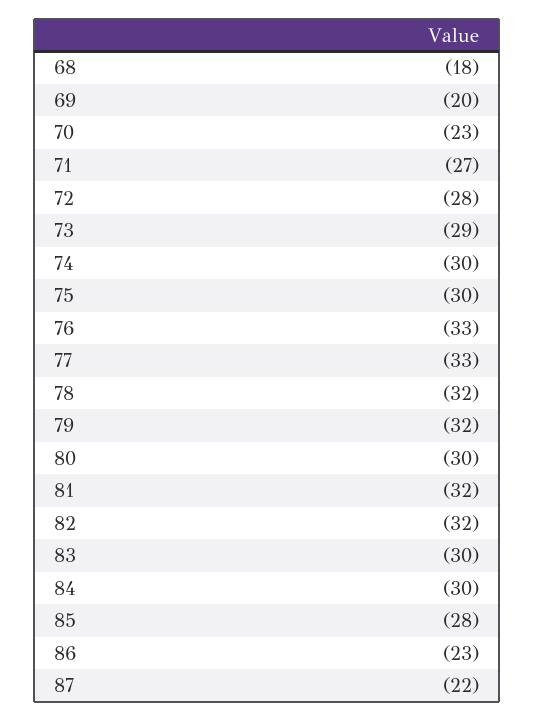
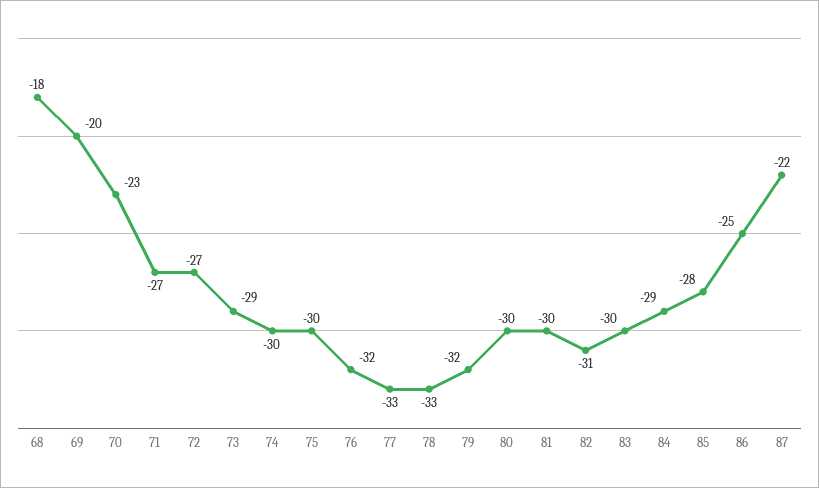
72: -28 -> -27
76: -33 -> -32
78: -32 -> -33
81: -32 -> -30
82: -32 -> -31
84: -30 -> -29
86: -23 -> -25

